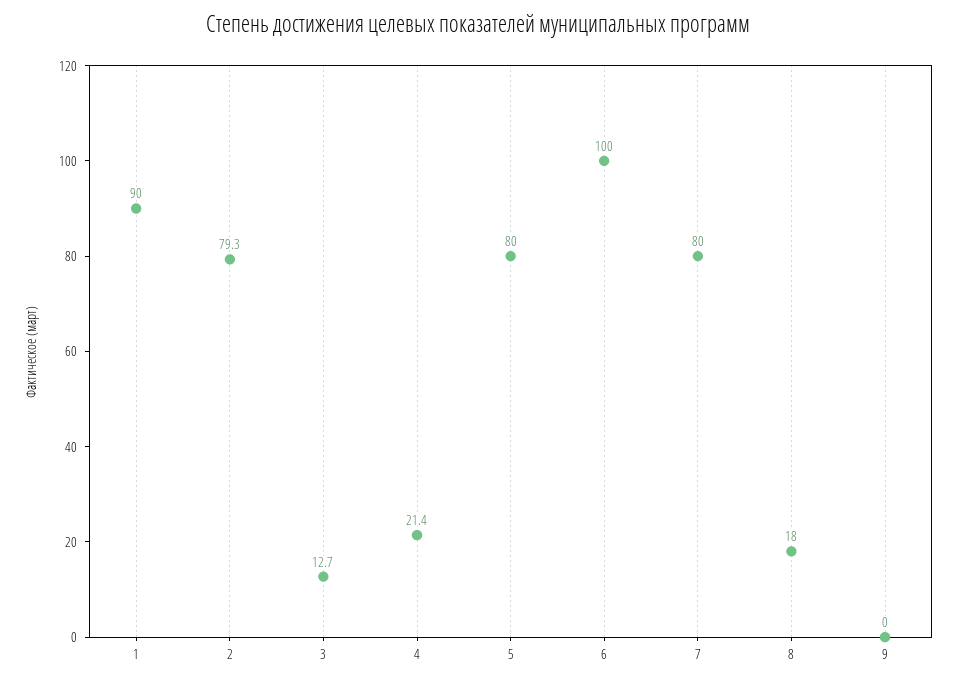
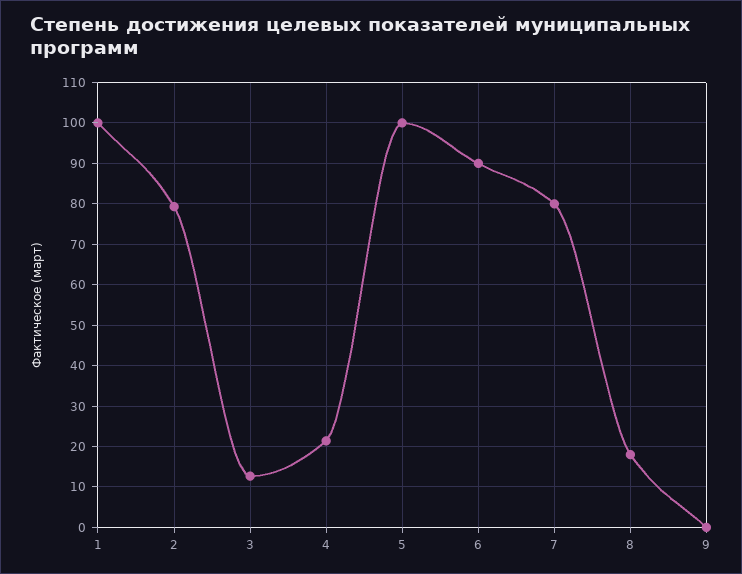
1: 90 -> 100
5: 80 -> 100
6: 100 -> 90

